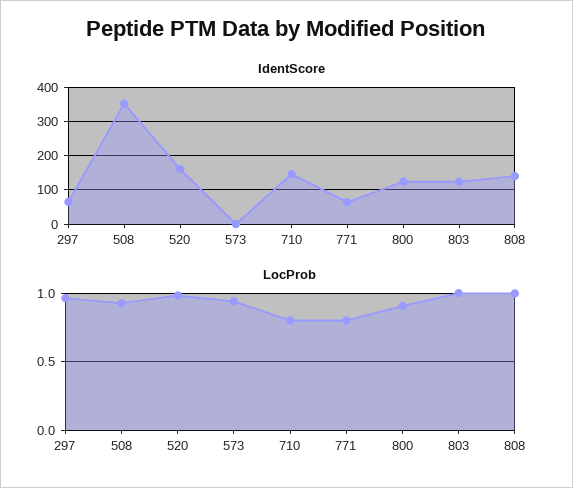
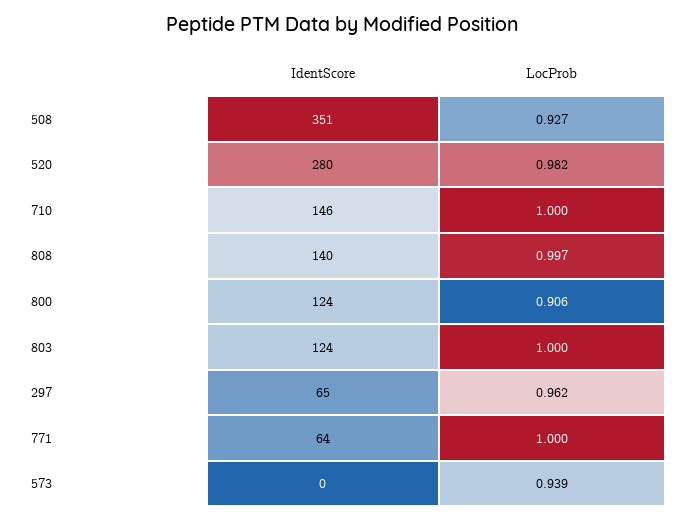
IdentScore, 520: 160 -> 280
LocProb, 710: 0.8 -> 1
LocProb, 771: 0.8 -> 1

